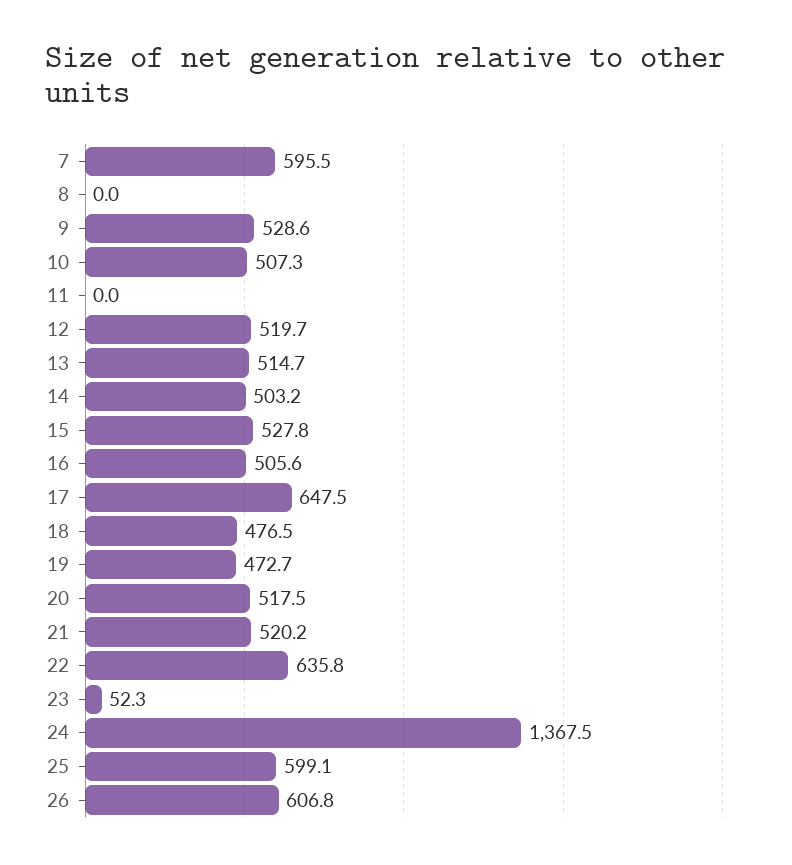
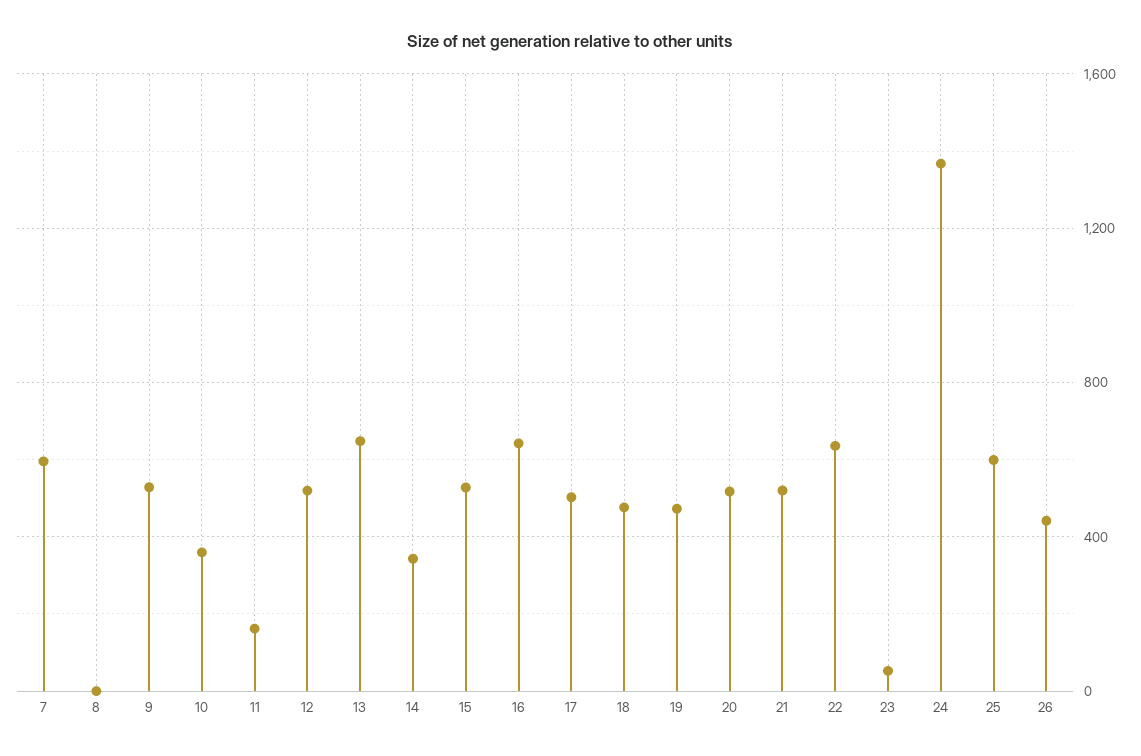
10: 507.3 -> 350
11: 0 -> 150
13: 514.7 -> 650
14: 503.2 -> 350
16: 505.6 -> 650
17: 647.5 -> 500
26: 606.8 -> 450

